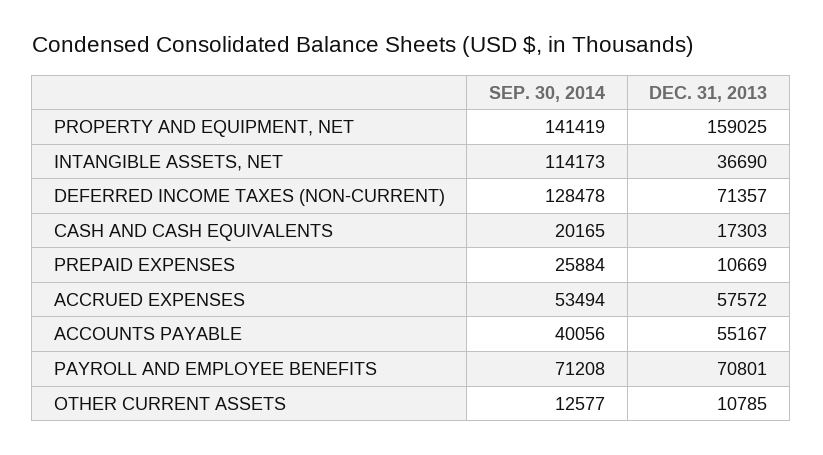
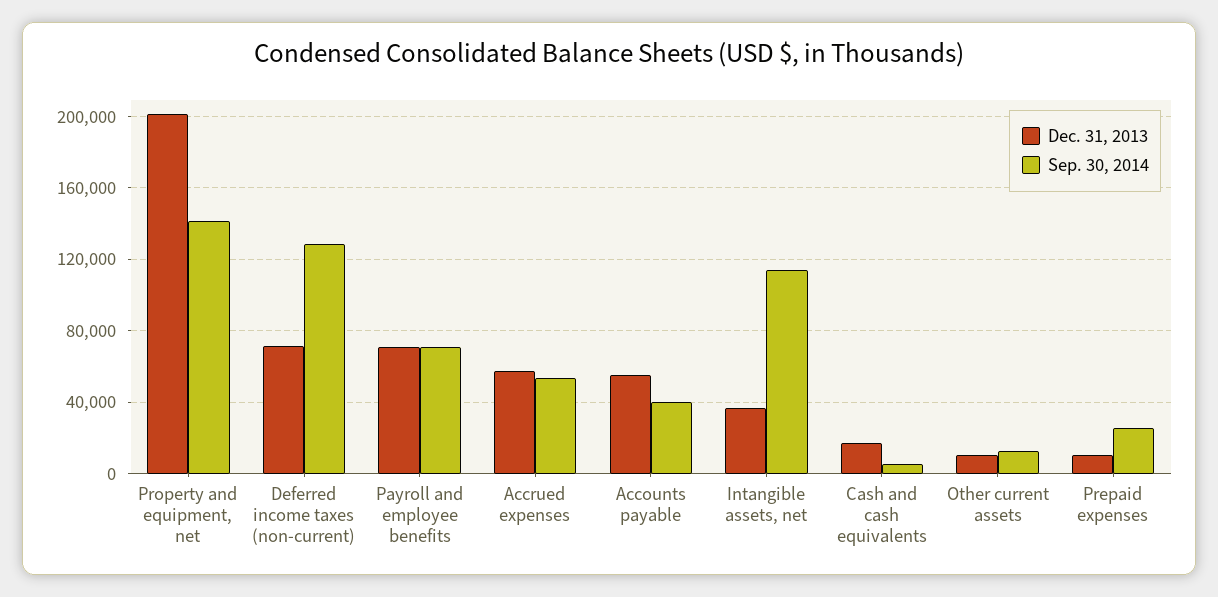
DEC. 31, 2013, PROPERTY AND EQUIPMENT, NET: 159025 -> 200000
SEP. 30, 2014, CASH AND CASH EQUIVALENTS: 20165 -> 5000

